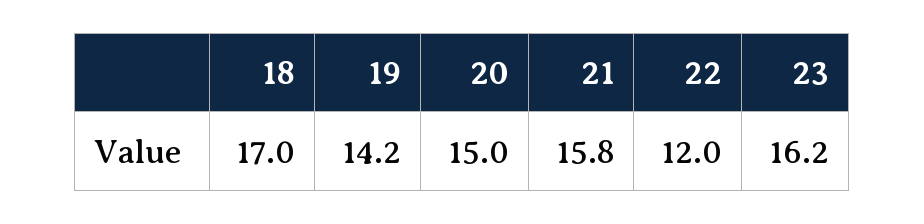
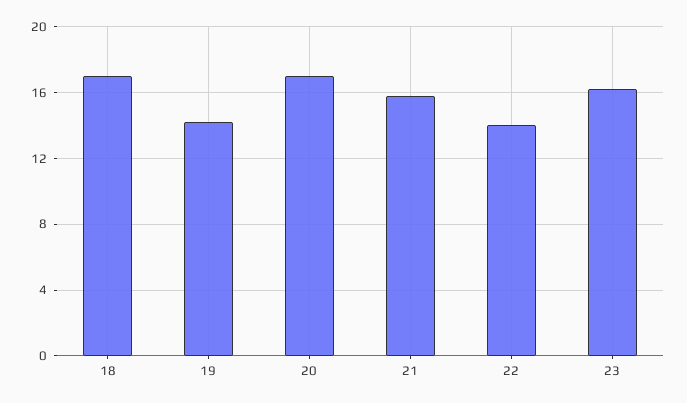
20: 15 -> 17
22: 12 -> 14

